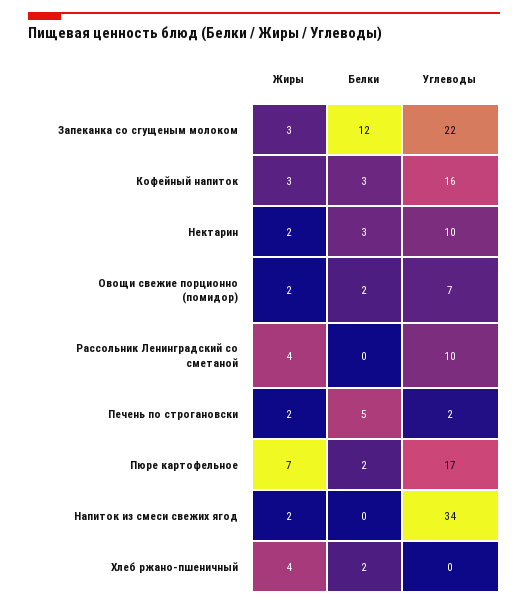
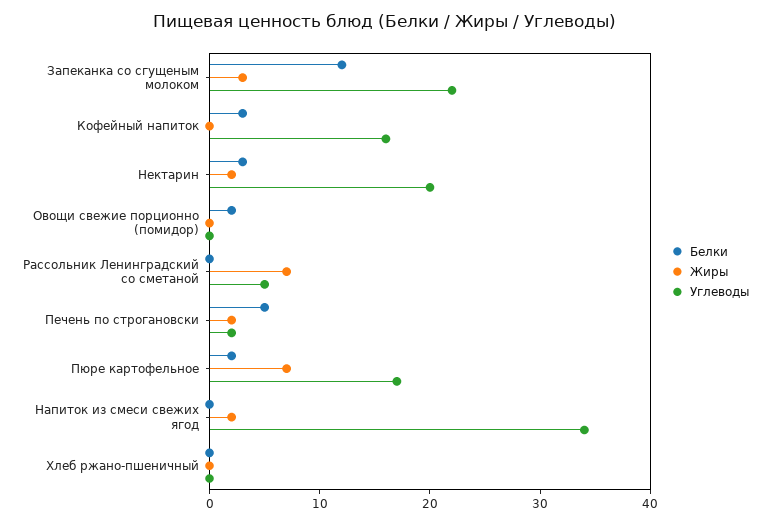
Жиры, Кофейный напиток: 3 -> 0
Углеводы, Нектарин: 10 -> 20
Жиры, Овощи свежие порционно (помидор): 2 -> 0
Углеводы, Овощи свежие порционно (помидор): 7 -> 0
Жиры, Рассольник Ленинградский со сметаной: 4 -> 7
Углеводы, Рассольник Ленинградский со сметаной: 10 -> 5
Жиры, Хлеб ржано-пшеничный: 4 -> 0
Белки, Хлеб ржано-пшеничный: 2 -> 0

